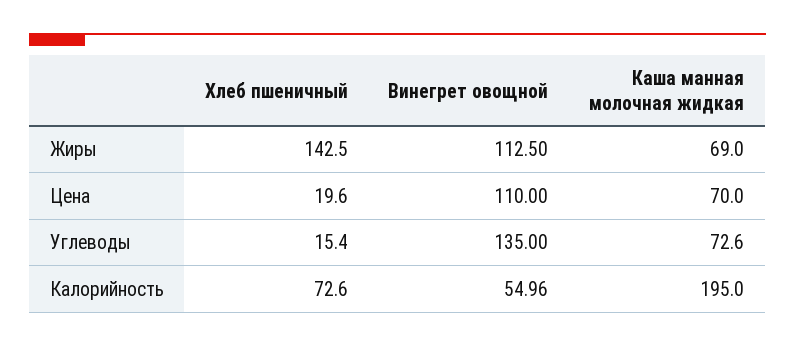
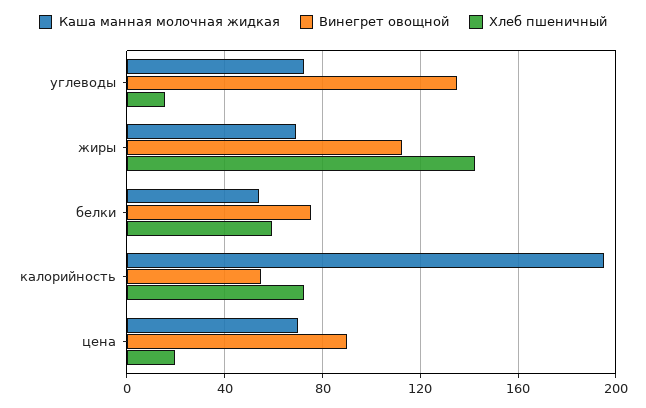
Винегрет овощной, Цена: 110 -> 90
Каша манная молочная жидкая, белки: none -> 55
Винегрет овощной, белки: none -> 75
Хлеб пшеничный, белки: none -> 60

